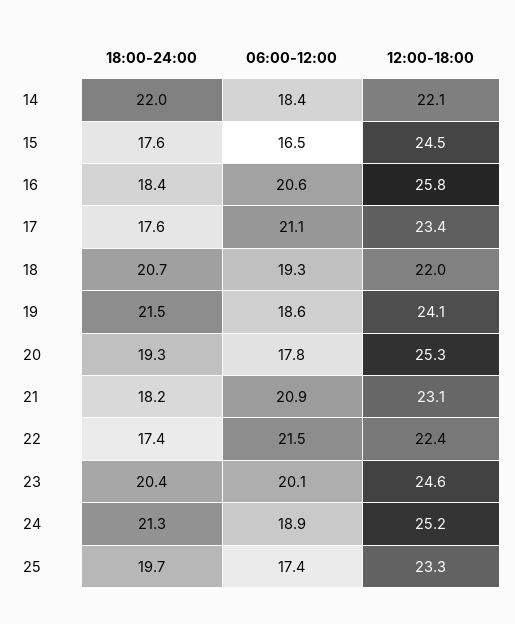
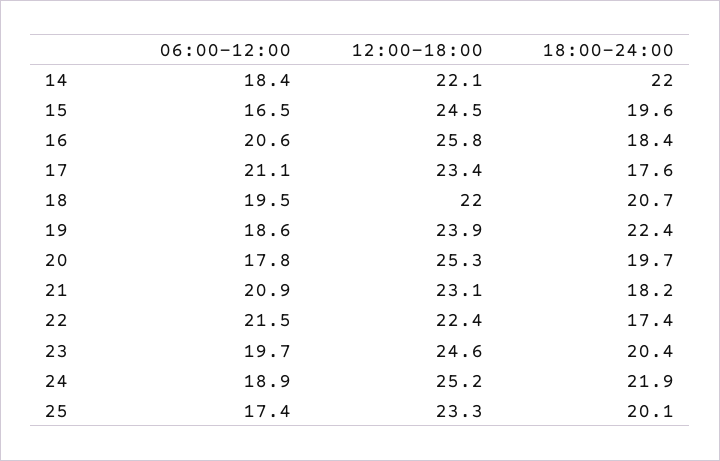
18:00-24:00, 15: 17.6 -> 19.6
06:00-12:00, 18: 19.3 -> 19.5
18:00-24:00, 19: 21.5 -> 22.4
12:00-18:00, 19: 24.1 -> 23.9
18:00-24:00, 20: 19.3 -> 19.7
06:00-12:00, 23: 20.1 -> 19.7
18:00-24:00, 24: 21.3 -> 21.9
18:00-24:00, 25: 19.7 -> 20.1

